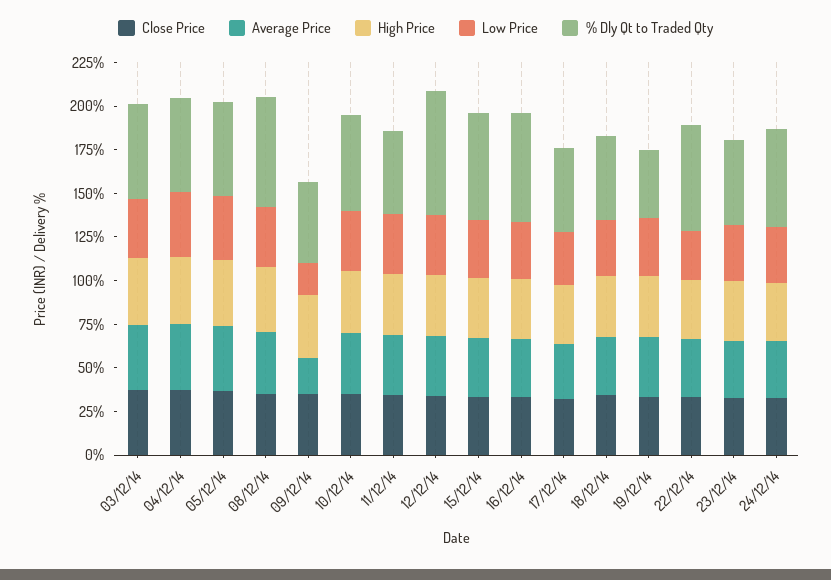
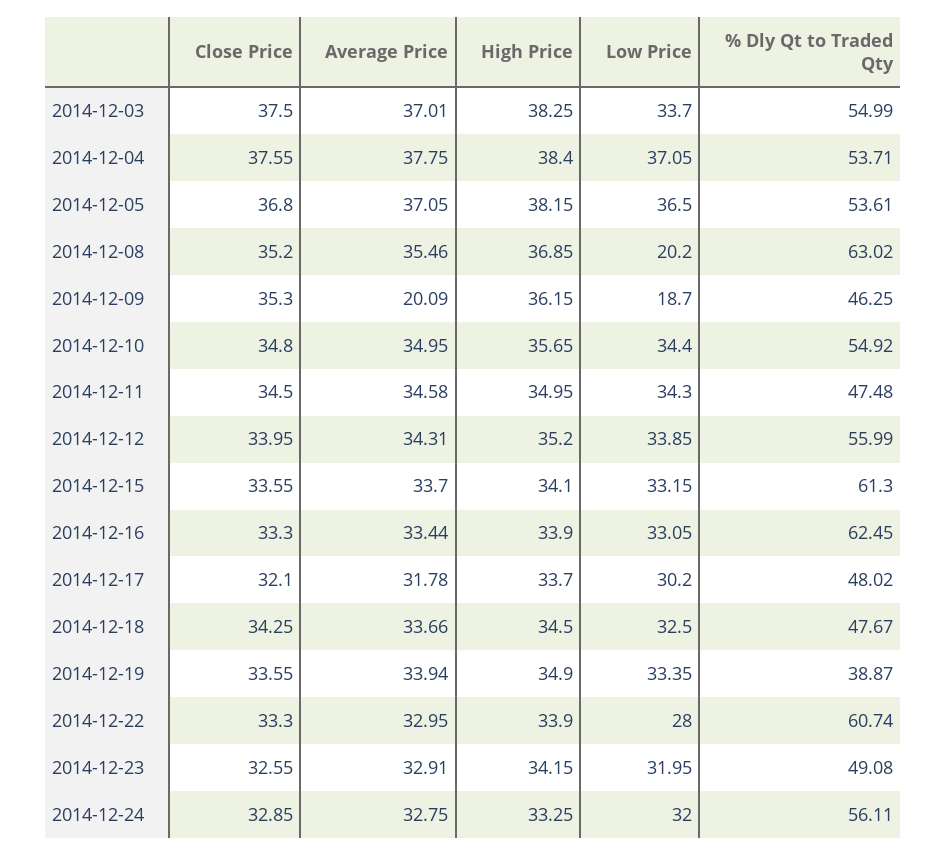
Low Price, 08/12/14: 35 -> 20.2
% Dly Qt to Traded Qty, 12/12/14: 70 -> 55.99

